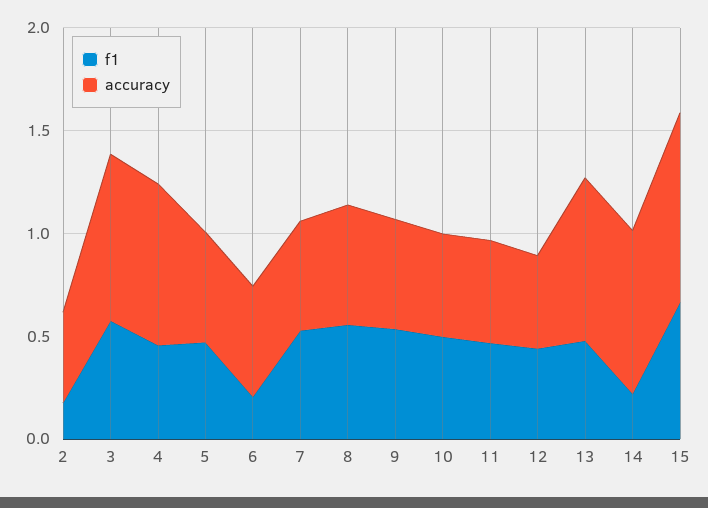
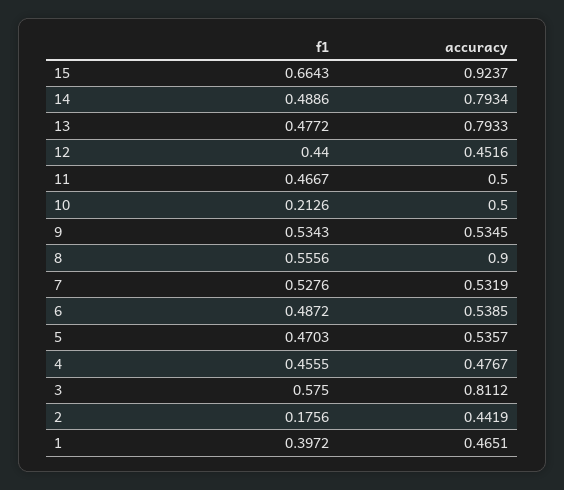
accuracy, 4: 0.8 -> 0.4767
f1, 6: 0.2 -> 0.4872
accuracy, 8: 0.6 -> 0.9
f1, 10: 0.5 -> 0.2126
f1, 14: 0.2 -> 0.4886
f1, 1: none -> 0.3972
accuracy, 1: none -> 0.4651

